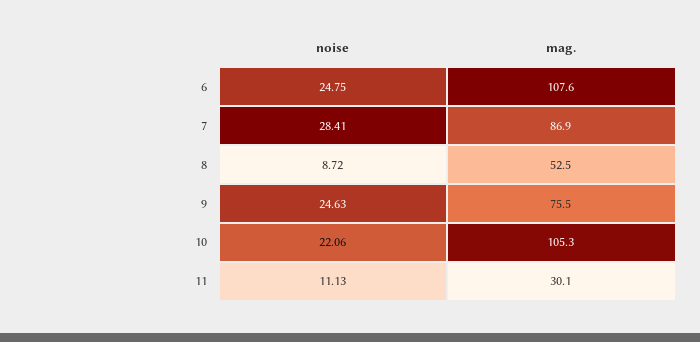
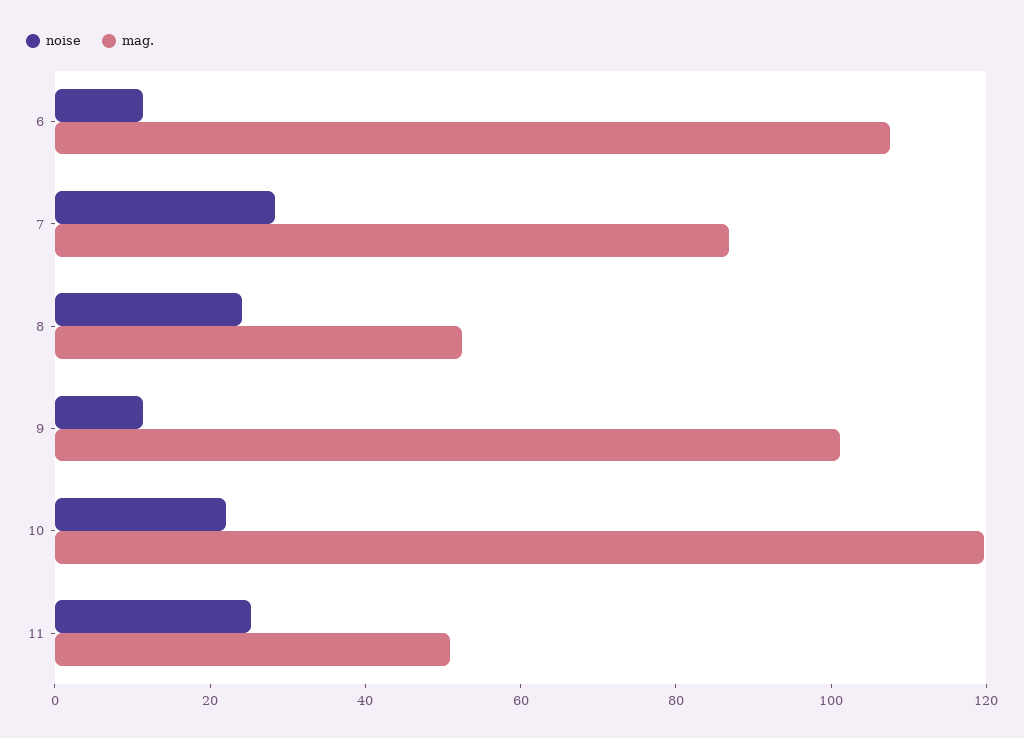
noise, 6: 24.75 -> 10
noise, 8: 8.72 -> 25
noise, 9: 24.63 -> 10
mag., 9: 75.5 -> 100
mag., 10: 105.3 -> 120
noise, 11: 11.13 -> 25
mag., 11: 30.1 -> 50

